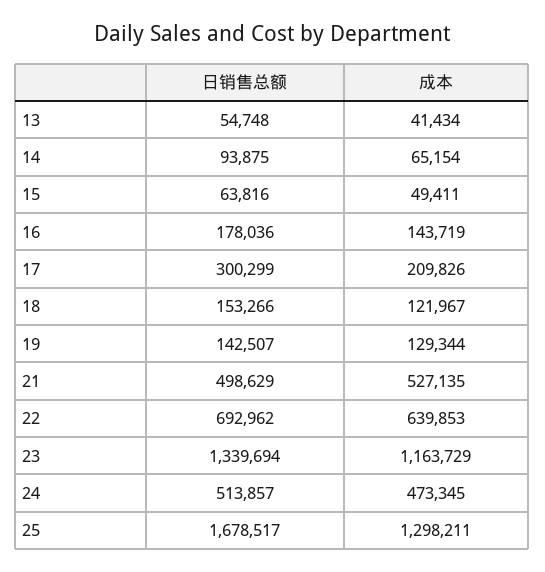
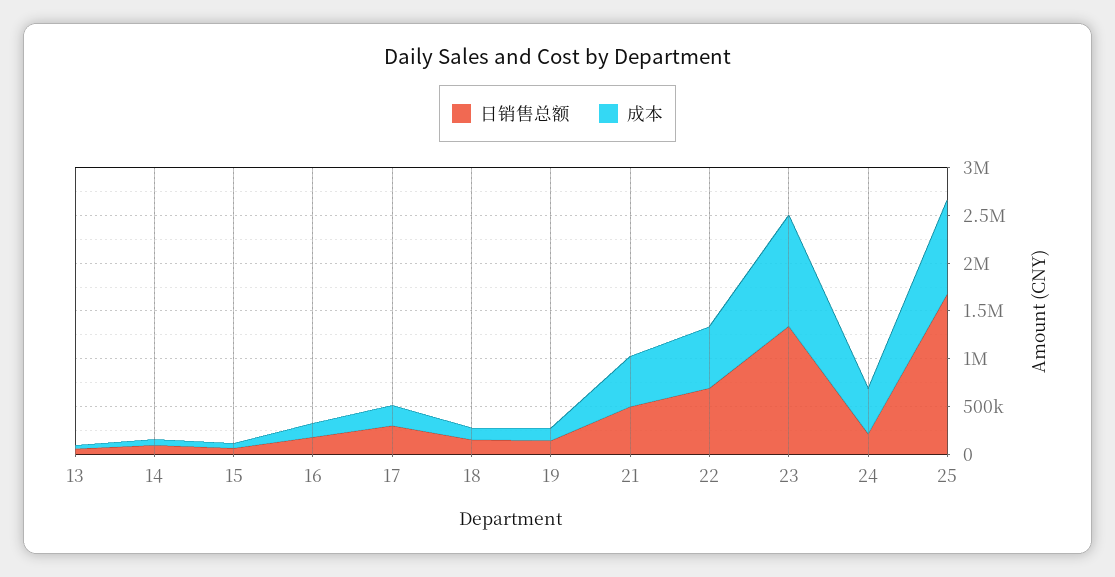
日销售总额, 24: 513857 -> 200000
成本, 25: 1298211 -> 1000000

